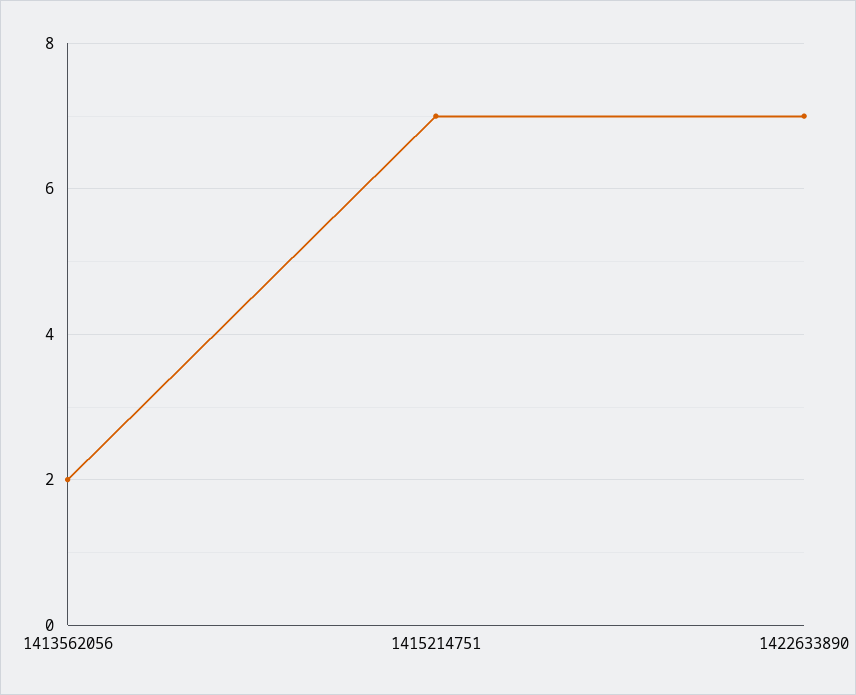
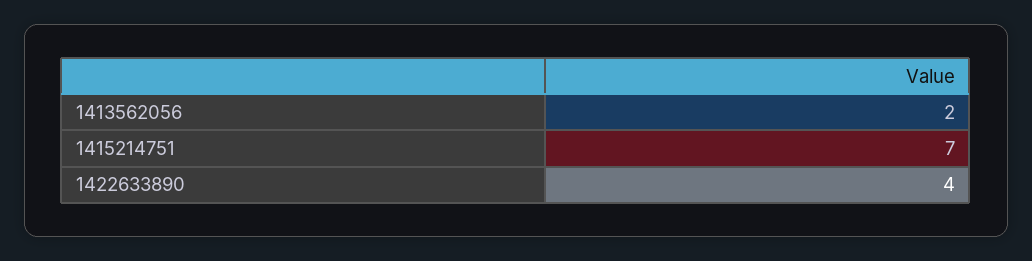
1422633890: 7 -> 4

